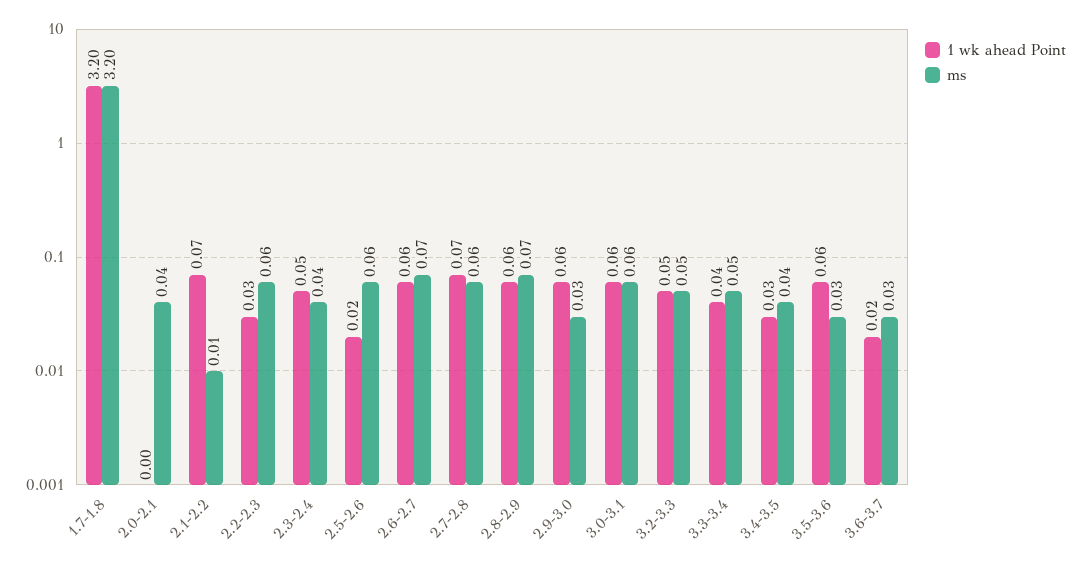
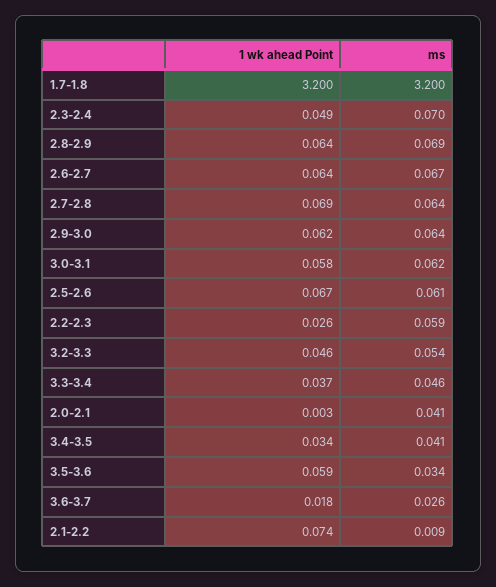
ms, 2.3-2.4: 0.04 -> 0.07
1 wk ahead Point, 2.5-2.6: 0.02 -> 0.067
ms, 2.9-3.0: 0.03 -> 0.064

